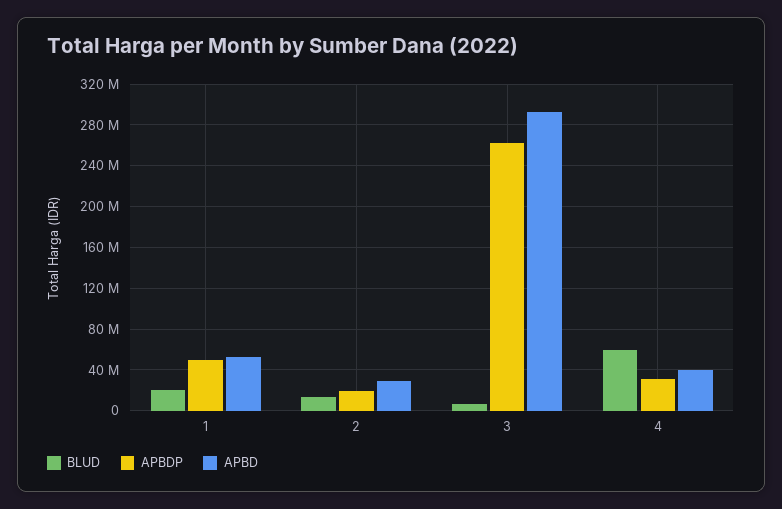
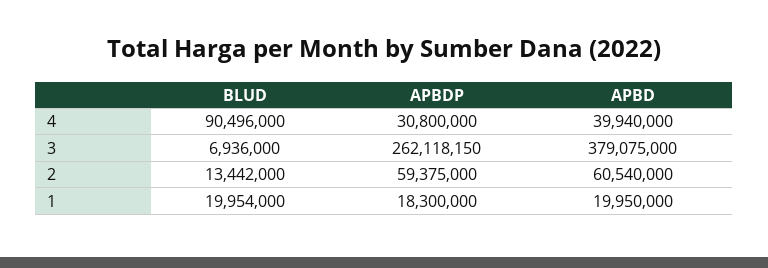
APBDP, 1: 50000000 -> 18300000
APBD, 1: 50000000 -> 19950000
APBDP, 2: 20000000 -> 59375000
APBD, 2: 30000000 -> 60540000
APBD, 3: 290000000 -> 379075000
BLUD, 4: 60000000 -> 90496000

